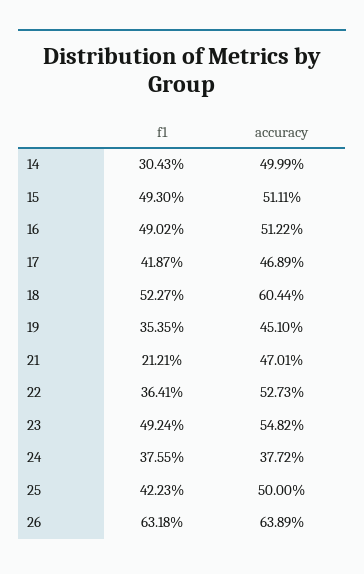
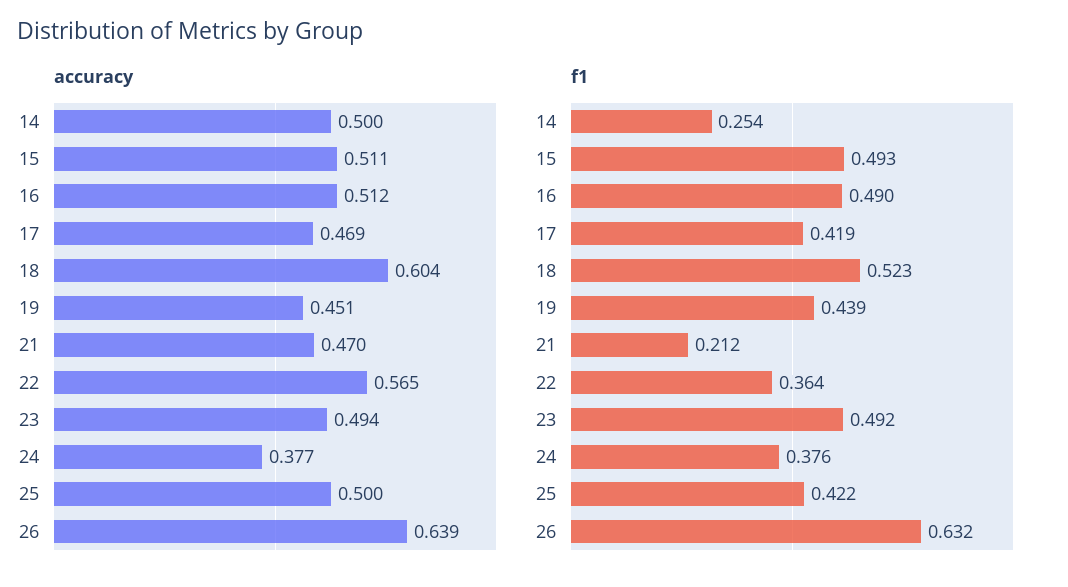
f1, 14: 0.3043 -> 0.254
f1, 19: 0.3535 -> 0.439
accuracy, 22: 0.5273 -> 0.565
accuracy, 23: 0.5482 -> 0.494

